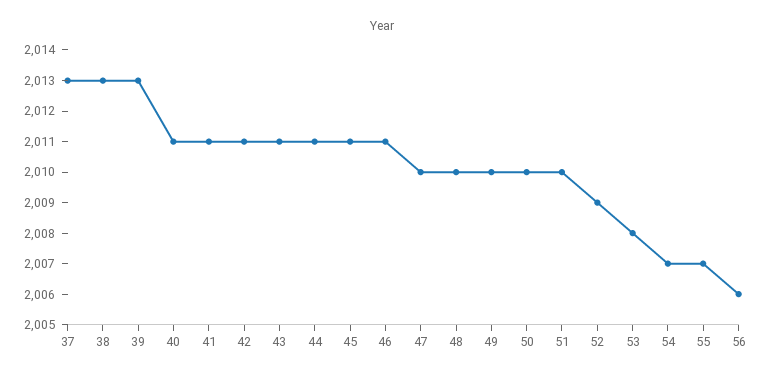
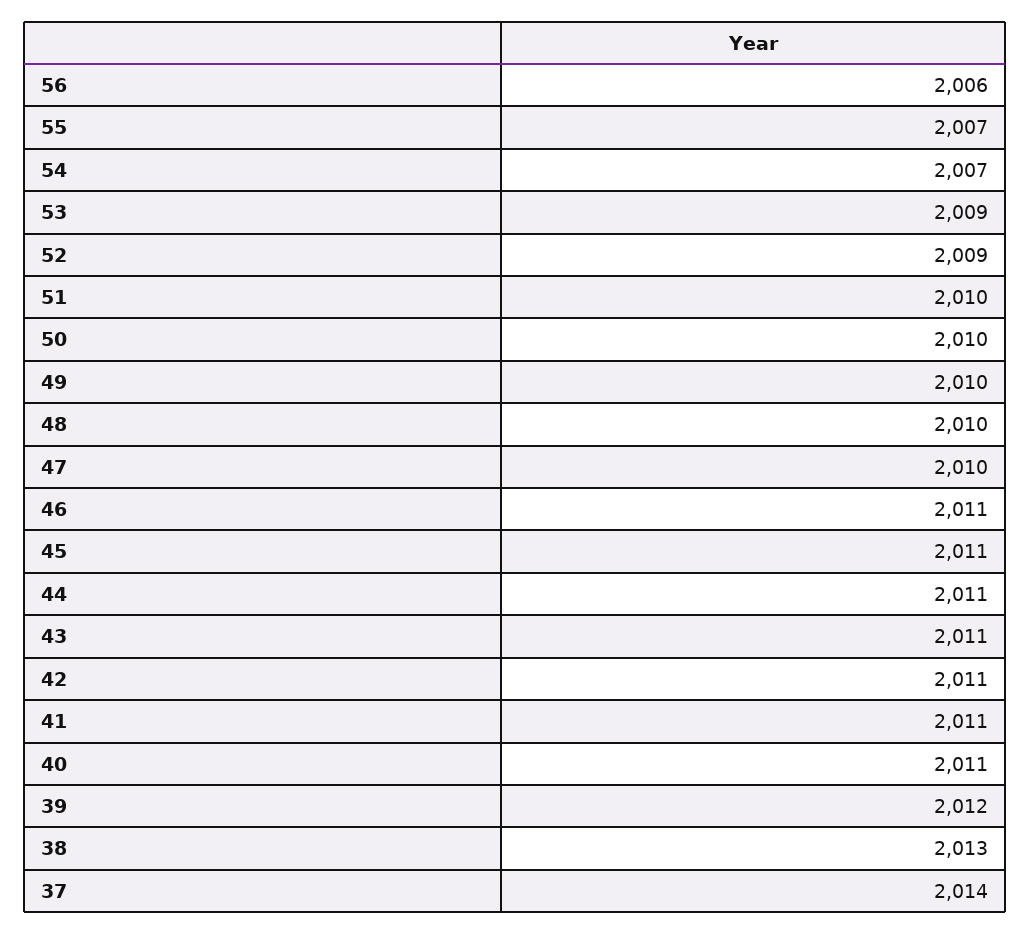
37: 2013 -> 2014
39: 2013 -> 2012
53: 2008 -> 2009

